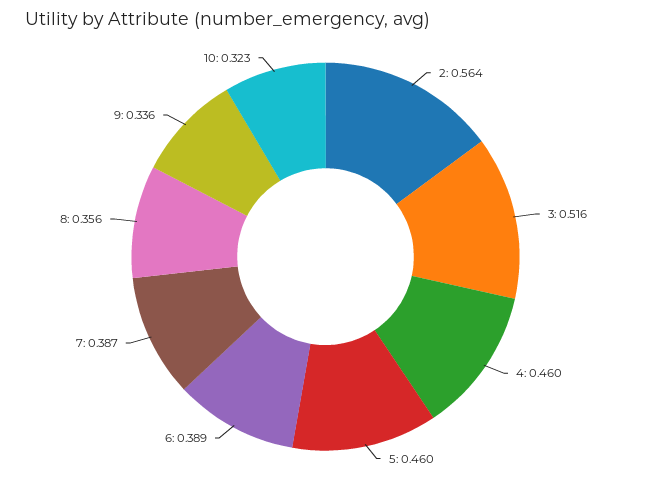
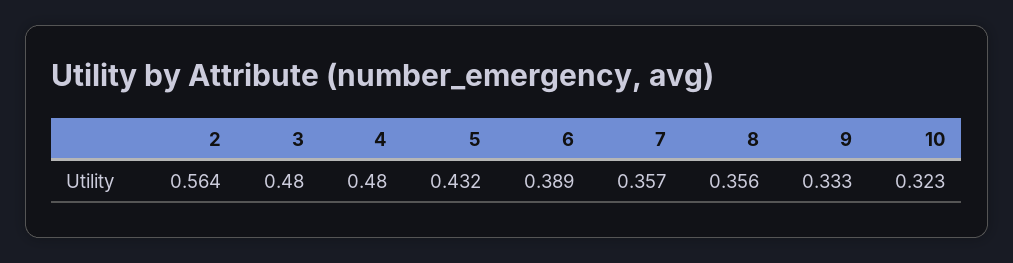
3: 0.516 -> 0.48
4: 0.46 -> 0.48
5: 0.46 -> 0.432
7: 0.387 -> 0.357
9: 0.336 -> 0.333

